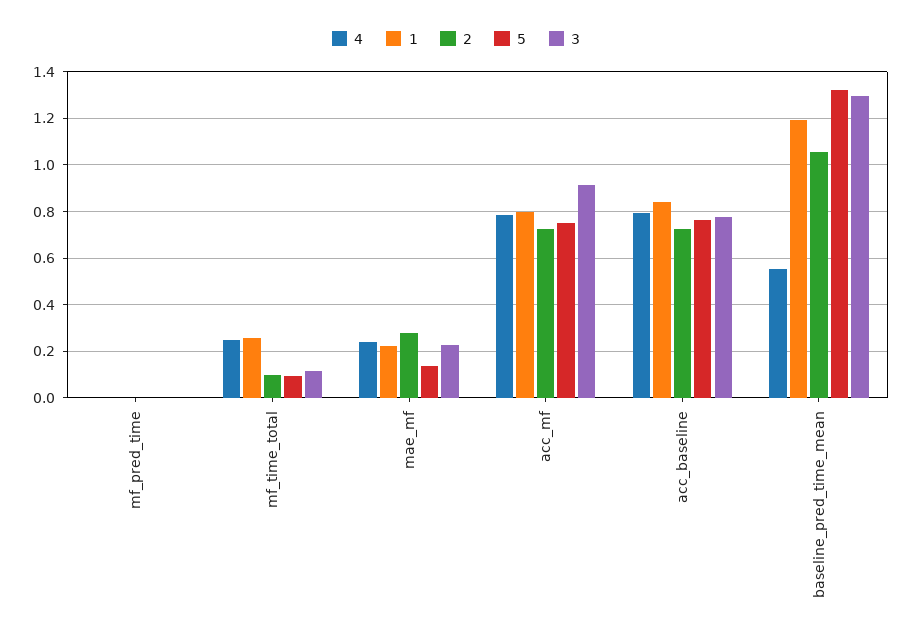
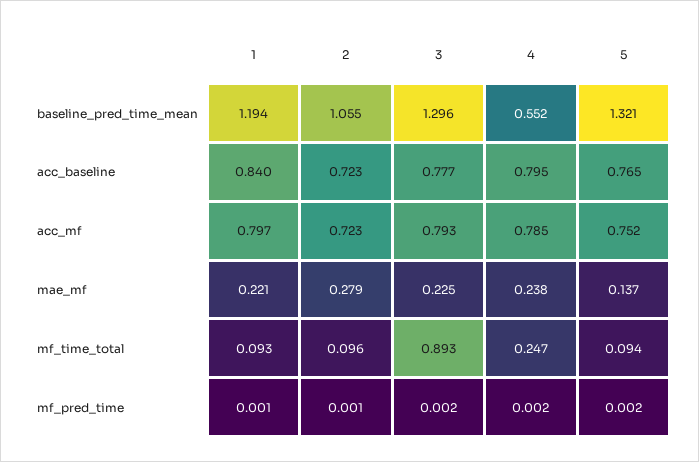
1, mf_time_total: 0.25 -> 0.093
3, mf_time_total: 0.1 -> 0.893
3, acc_mf: 0.9 -> 0.793

